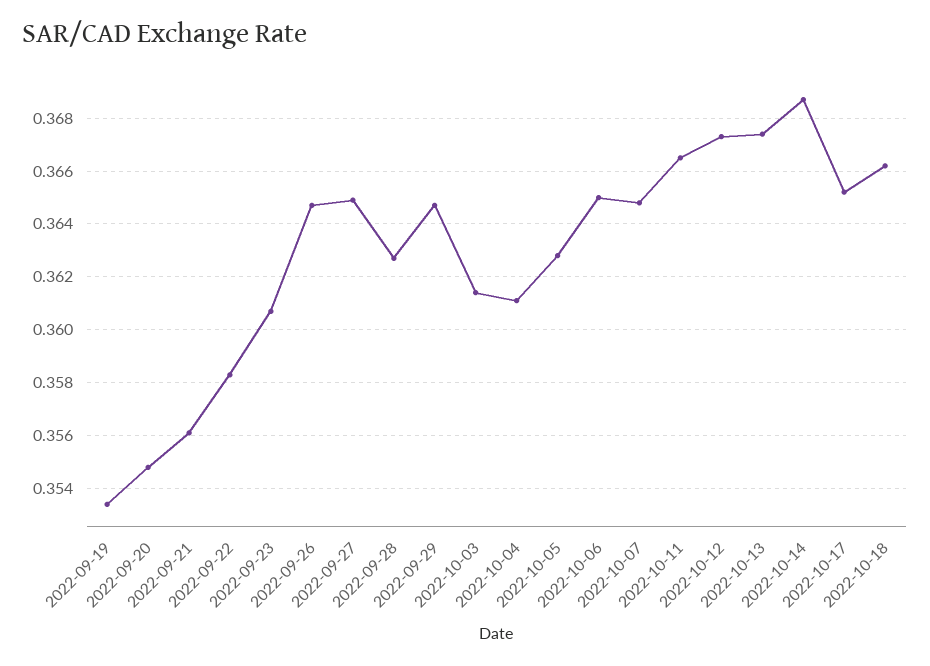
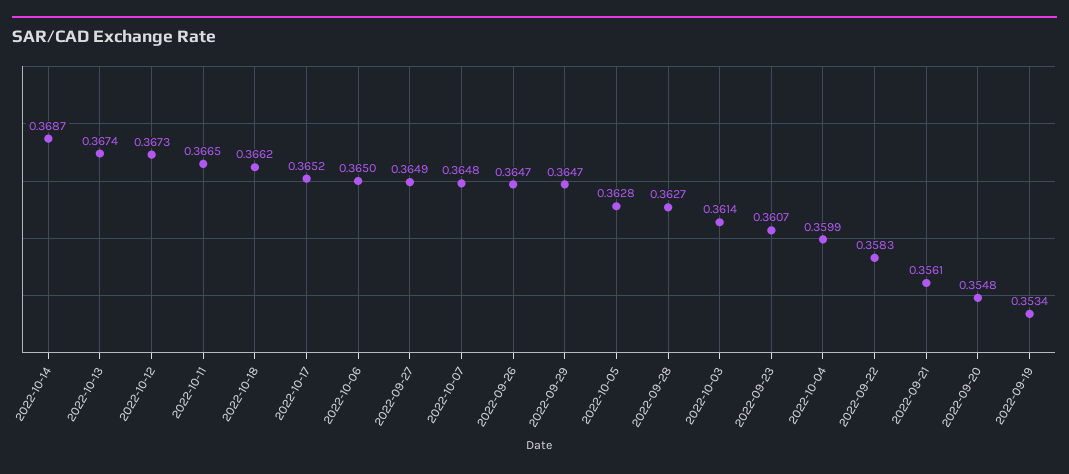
2022-10-04: 0.361 -> 0.3599

